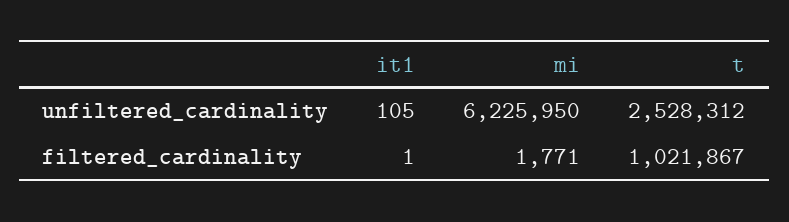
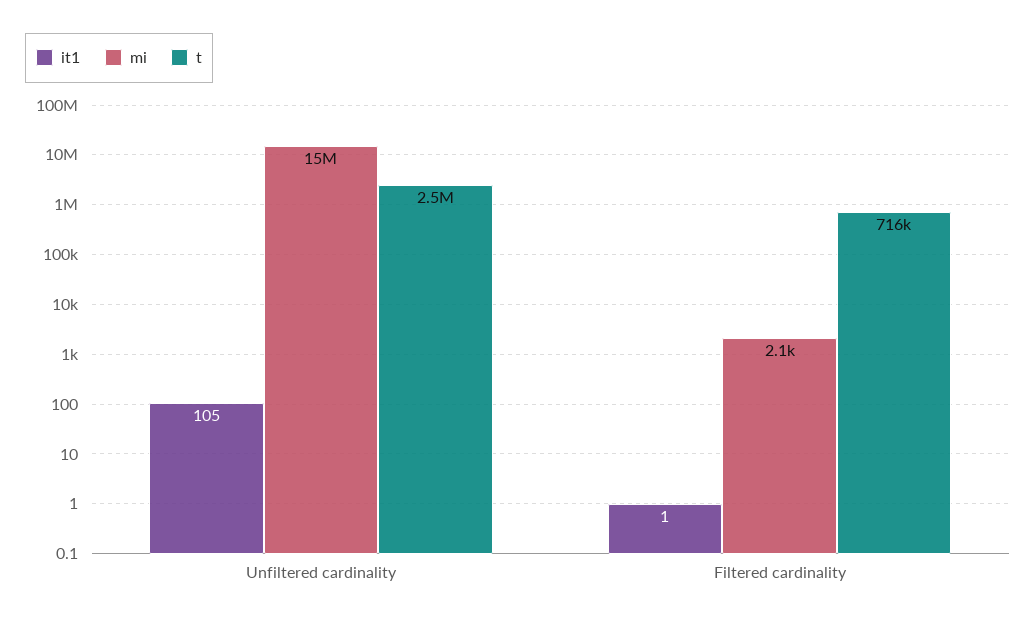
mi, unfiltered_cardinality: 6225950 -> 15000000
mi, filtered_cardinality: 1771 -> 2100
t, filtered_cardinality: 1021867 -> 716000

